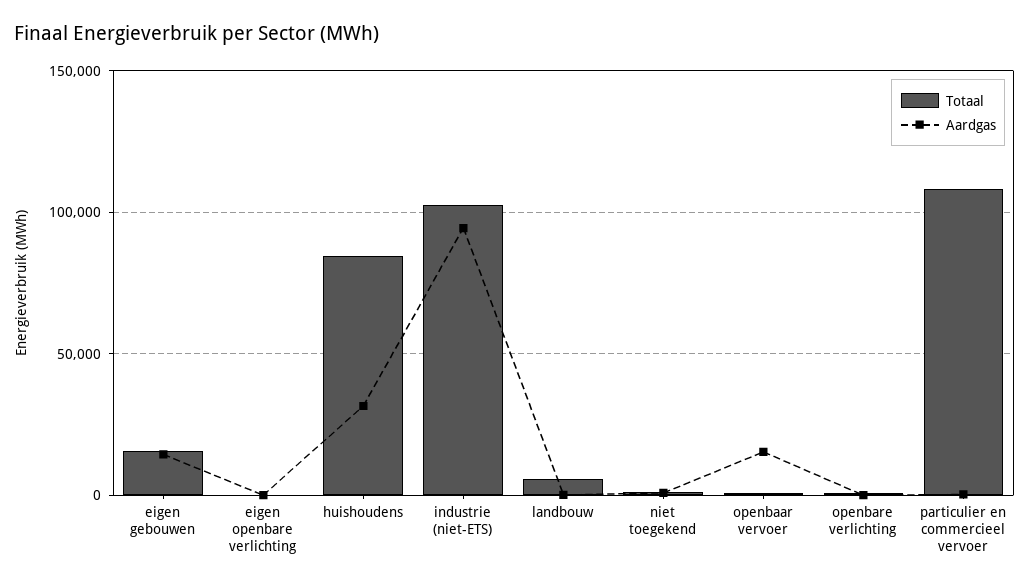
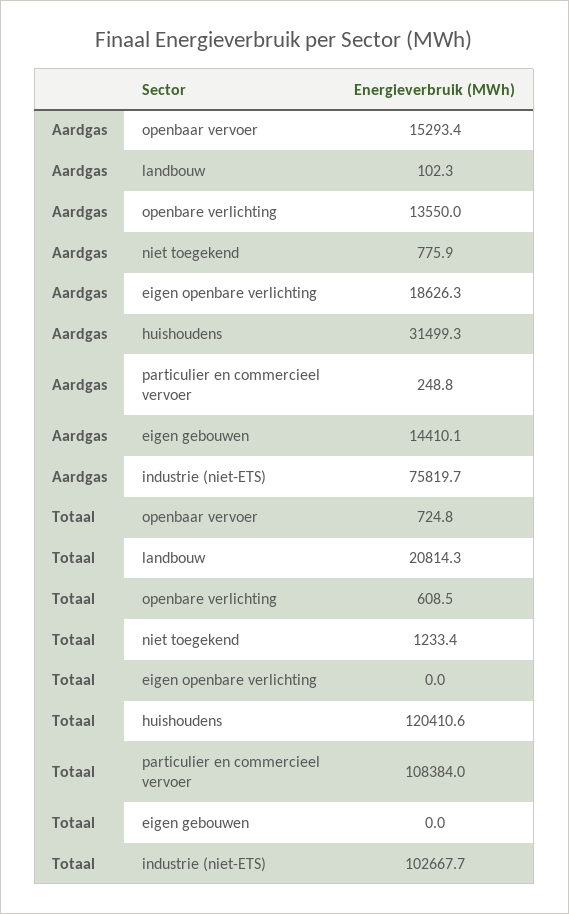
Totaal, eigen gebouwen: 15000 -> 0
Aardgas, eigen openbare verlichting: 0 -> 18626.3
Totaal, huishoudens: 85000 -> 120410.6
Aardgas, industrie (niet-ETS): 95000 -> 75819.7
Totaal, landbouw: 5000 -> 20814.3
Aardgas, openbare verlichting: 0 -> 13550

